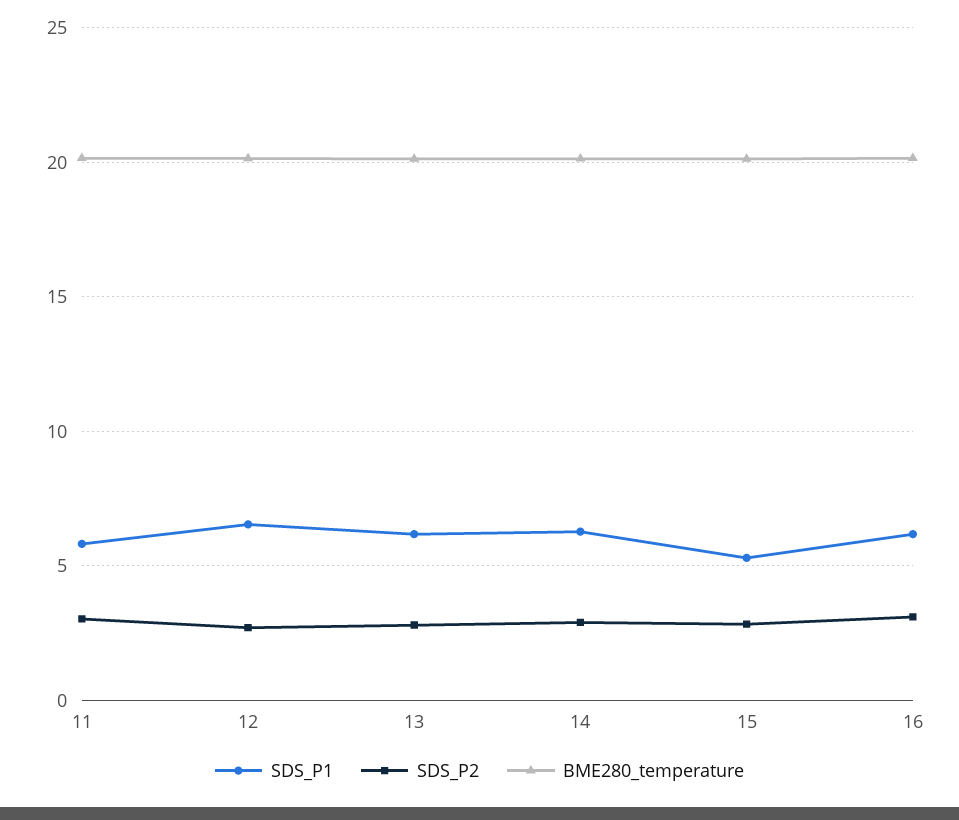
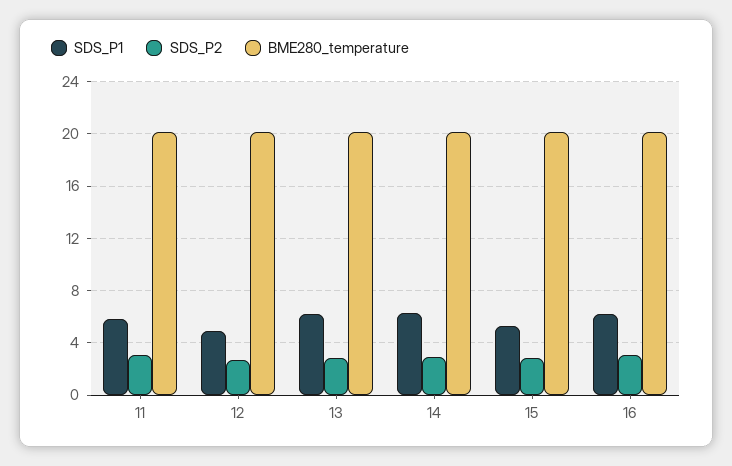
SDS_P1, 12: 6.5 -> 5

